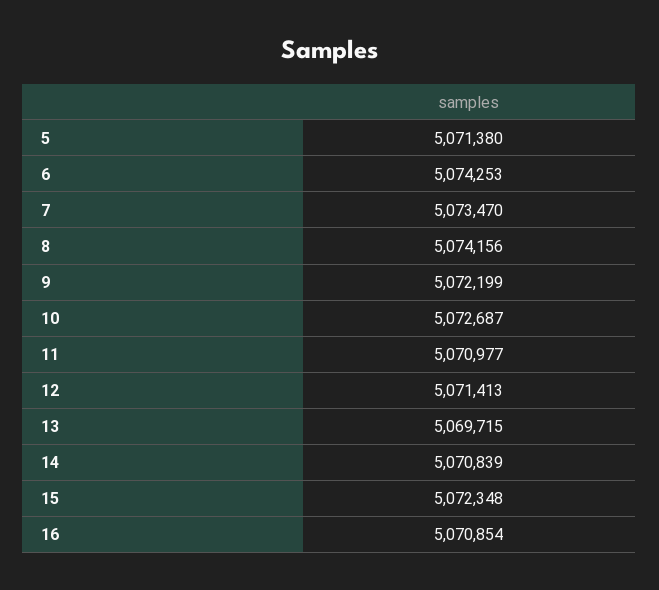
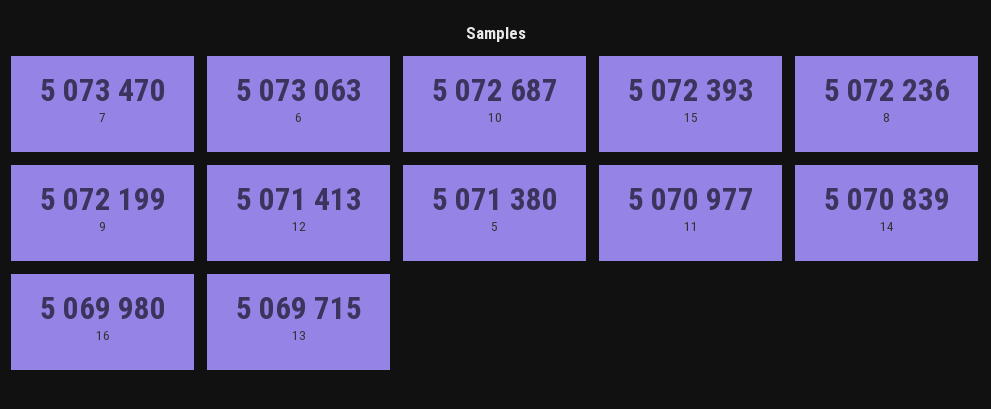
6: 5074253 -> 5073063
8: 5074156 -> 5072236
15: 5072348 -> 5072393
16: 5070854 -> 5069980

